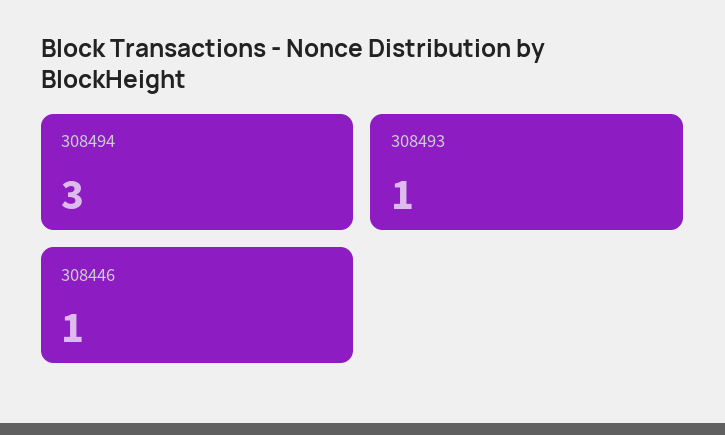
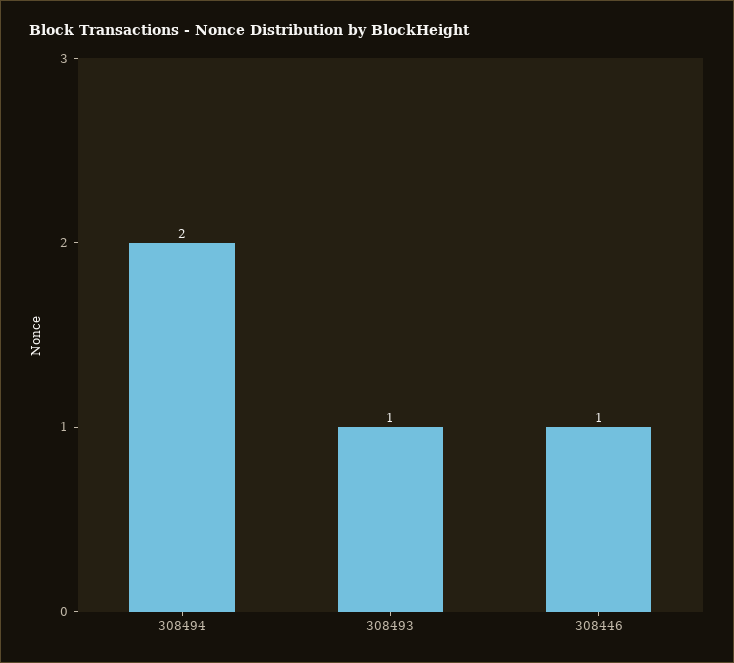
308494: 3 -> 2

